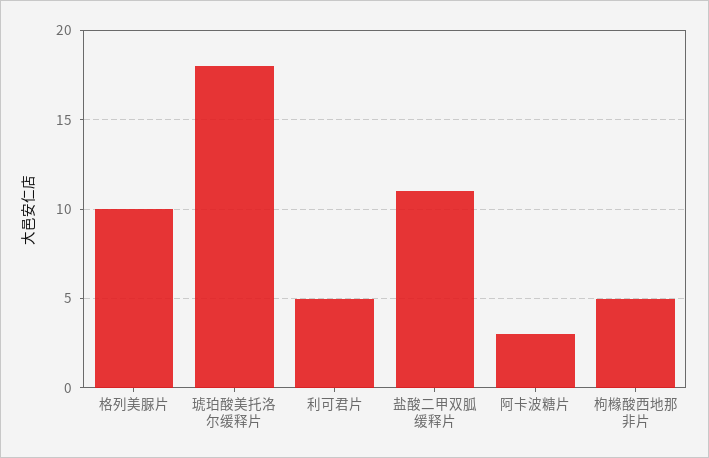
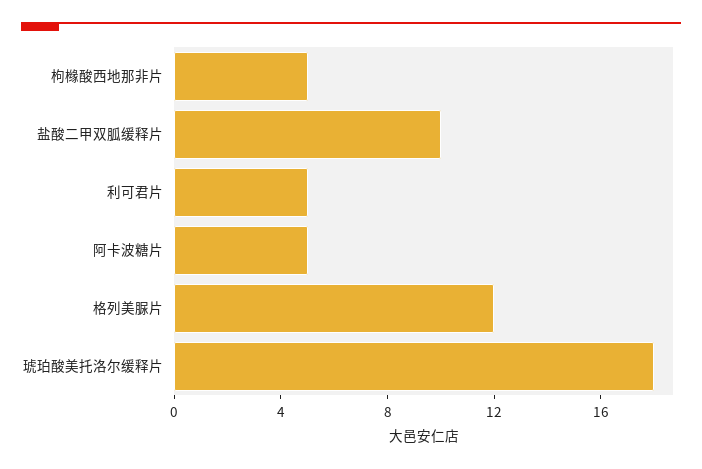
格列美脲片: 10 -> 12
盐酸二甲双胍缓释片: 11 -> 10
阿卡波糖片: 3 -> 5

